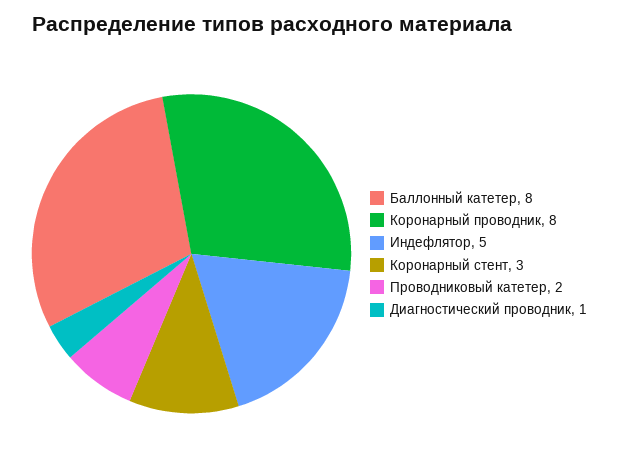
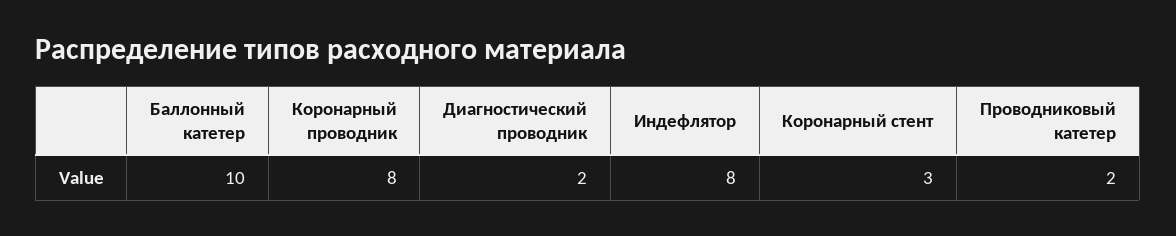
Баллонный катетер: 8 -> 10
Индефлятор: 5 -> 8
Диагностический проводник: 1 -> 2

